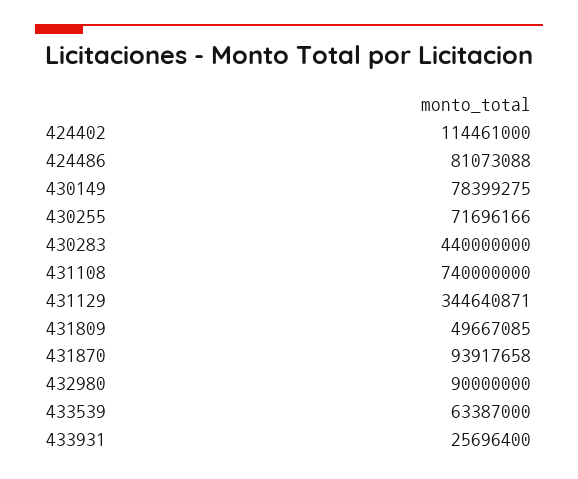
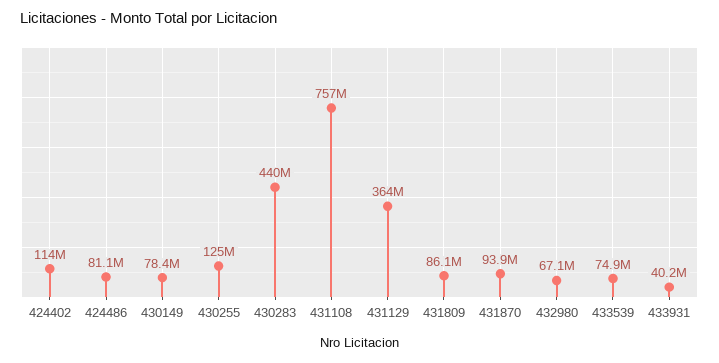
430255: 71696166 -> 125000000
431108: 740000000 -> 757000000
431129: 344640871 -> 364000000
431809: 49667085 -> 86100000
432980: 90000000 -> 67100000
433539: 63387000 -> 74900000
433931: 25696400 -> 40200000

